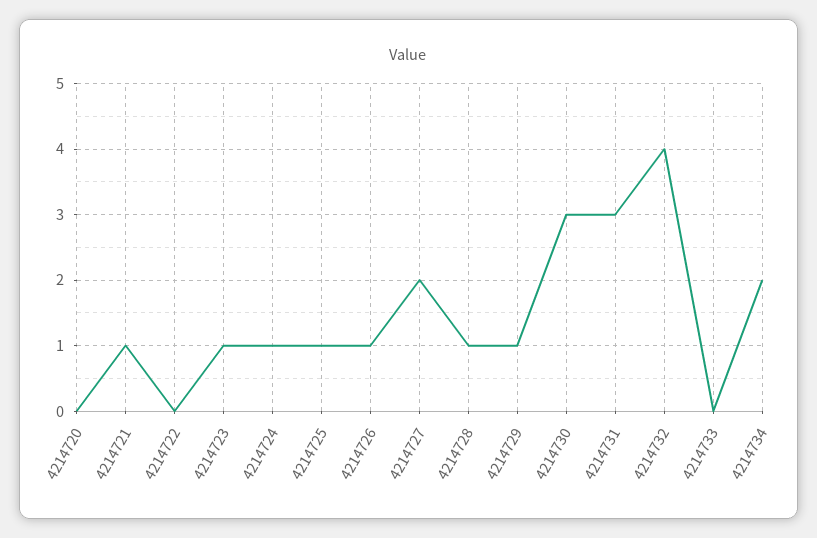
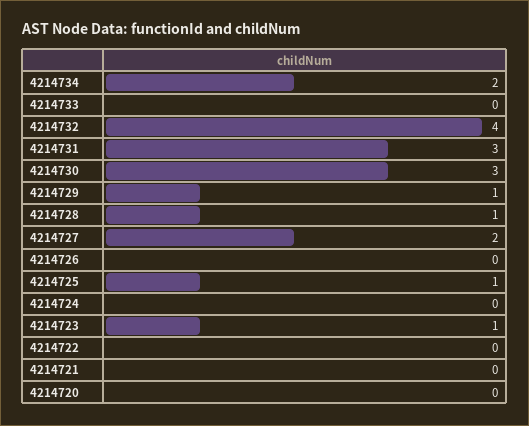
4214721: 1 -> 0
4214724: 1 -> 0
4214726: 1 -> 0

